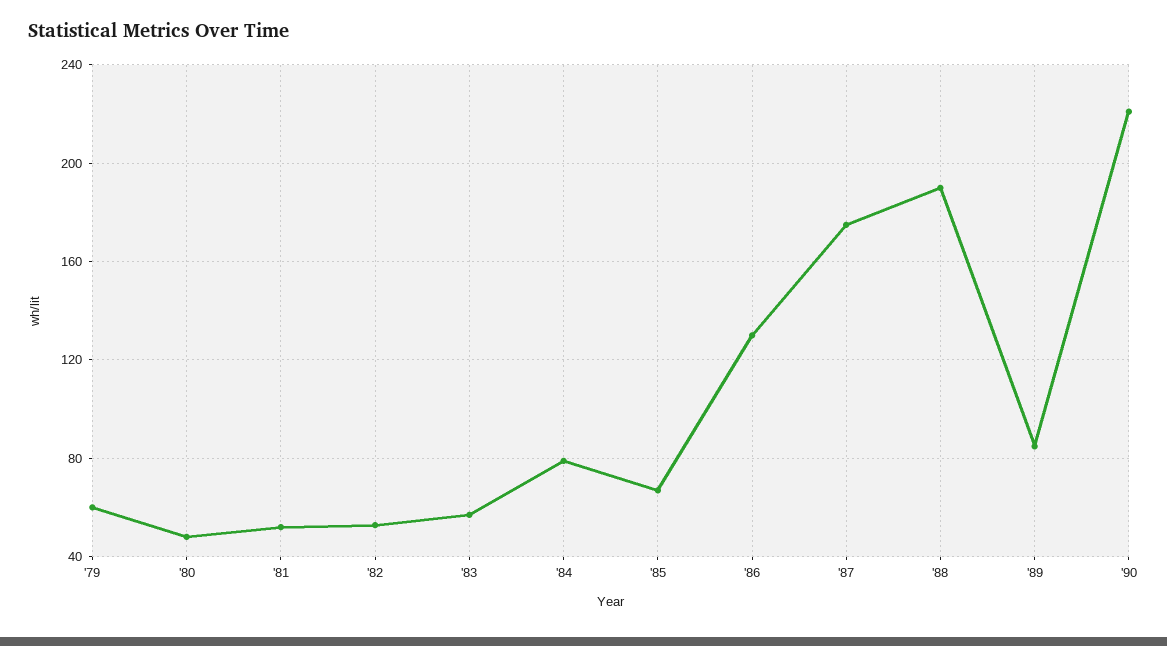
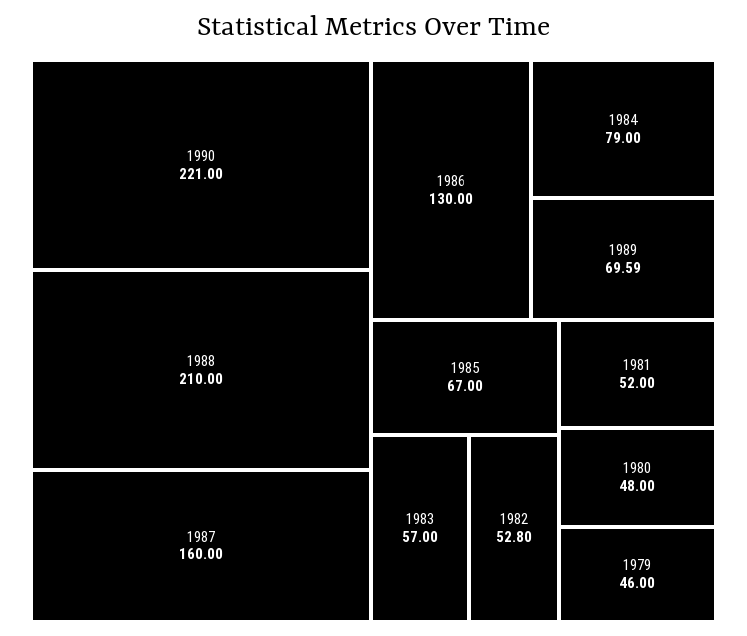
'79: 60 -> 46
'87: 175 -> 160
'88: 190 -> 210
'89: 85 -> 69.59

